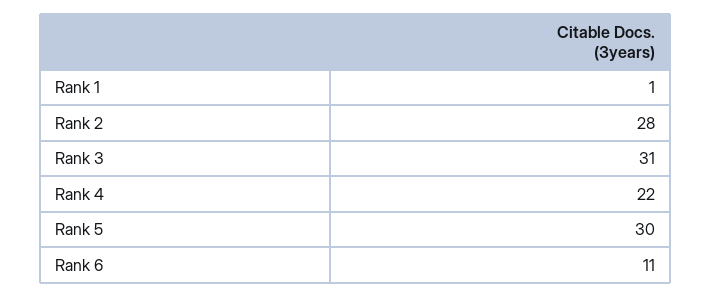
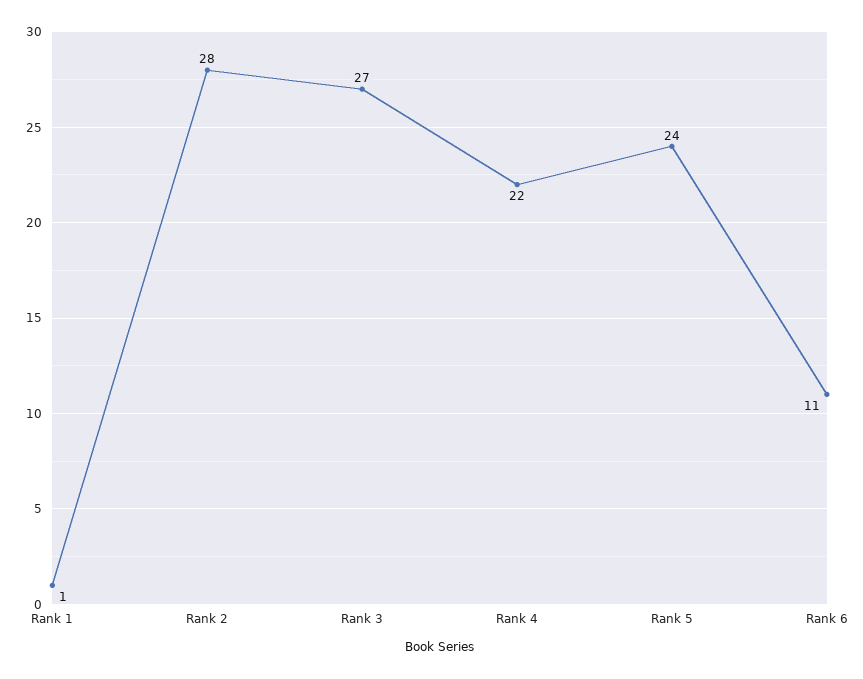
Rank 3: 31 -> 27
Rank 5: 30 -> 24

